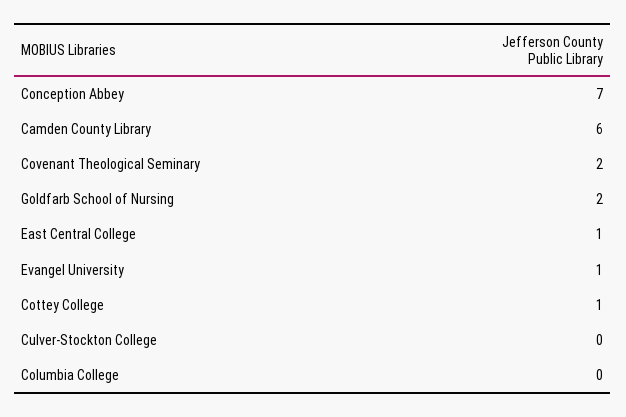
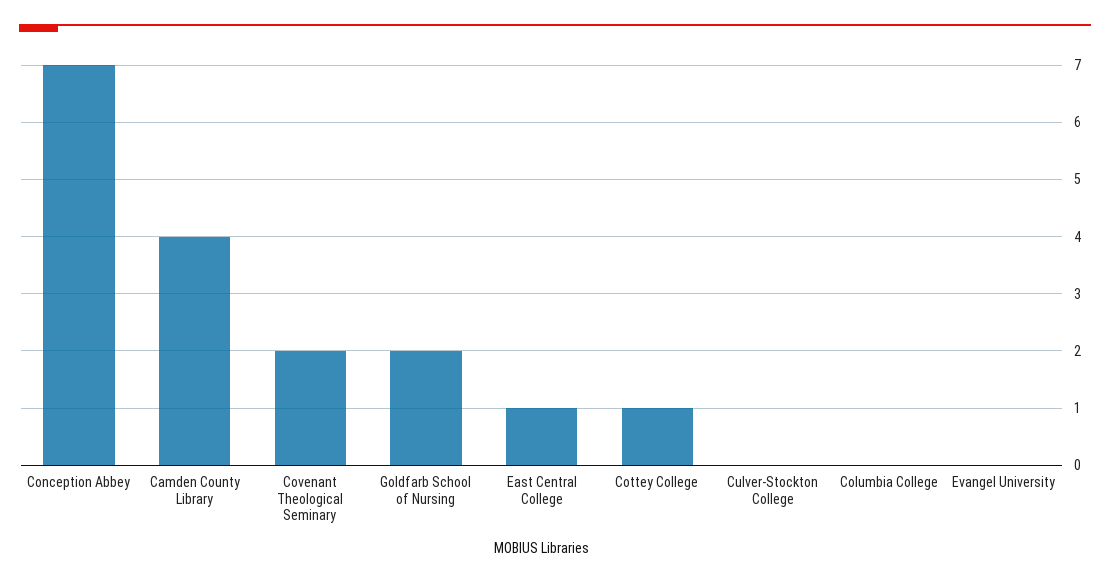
Camden County Library: 6 -> 4
Evangel University: 1 -> 0

